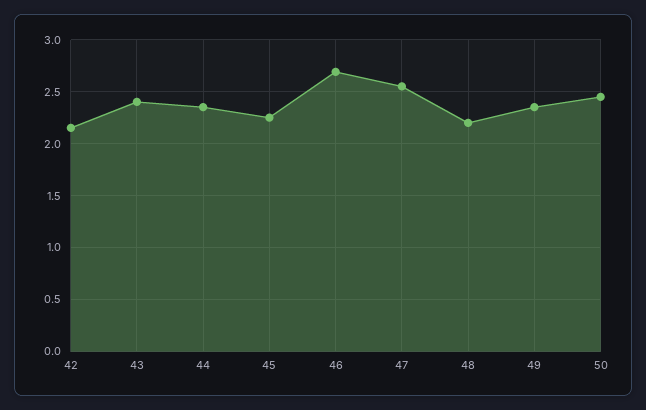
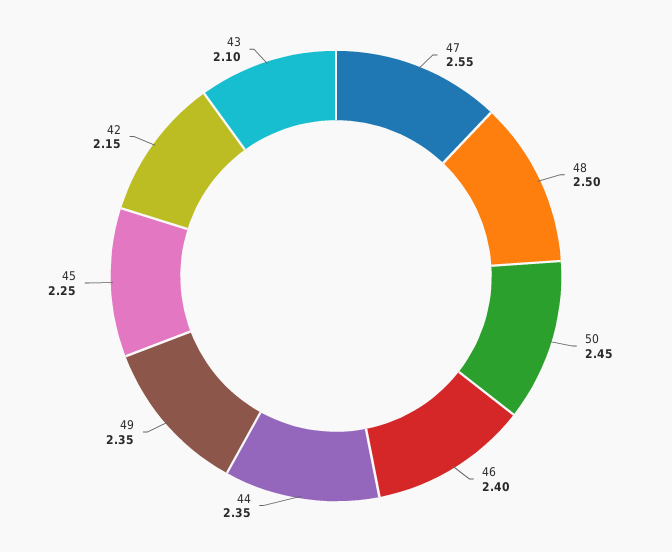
43: 2.4 -> 2.1
46: 2.7 -> 2.4
48: 2.2 -> 2.5

